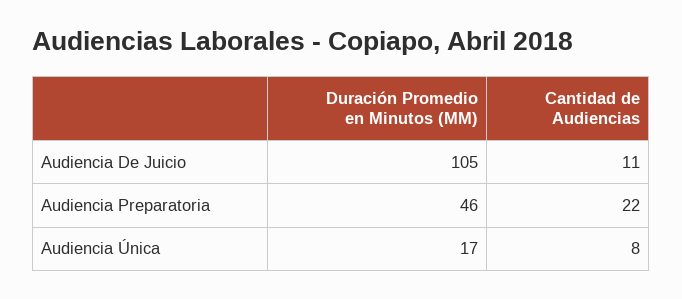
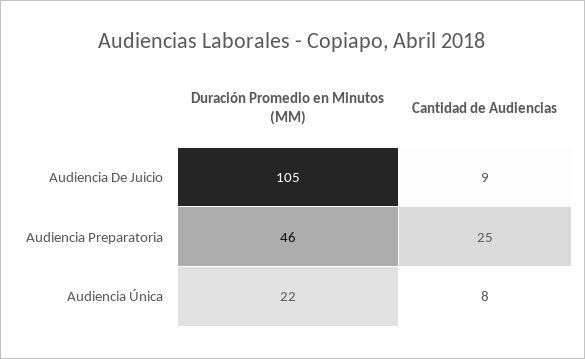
Cantidad de Audiencias, Audiencia De Juicio: 11 -> 9
Cantidad de Audiencias, Audiencia Preparatoria: 22 -> 25
Duración Promedio en Minutos (MM), Audiencia Única: 17 -> 22

